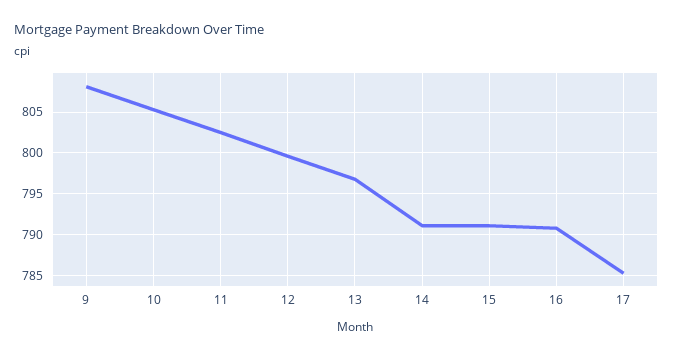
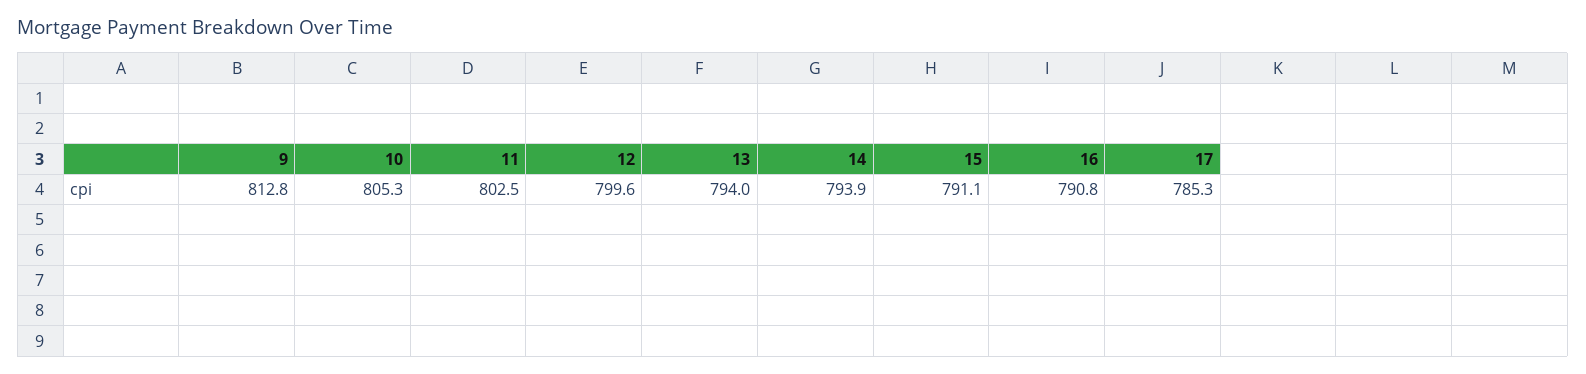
9: 808 -> 812.8
13: 797 -> 794
14: 791 -> 793.9

